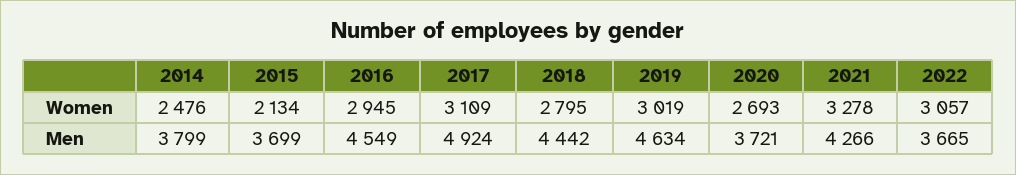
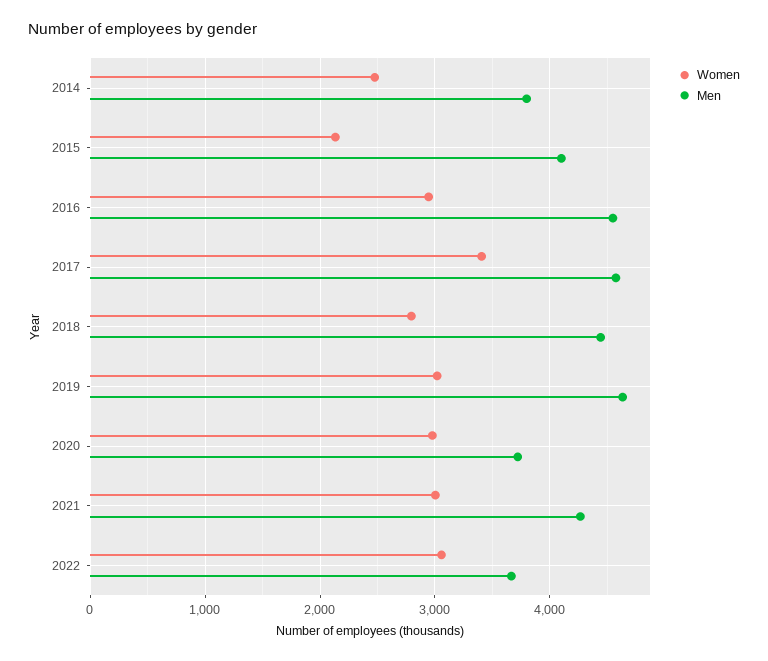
Women, 2017: 3109 -> 3400
Women, 2020: 2693 -> 3000
Women, 2021: 3278 -> 3000
Men, 2015: 3699 -> 4100
Men, 2017: 4924 -> 4600

